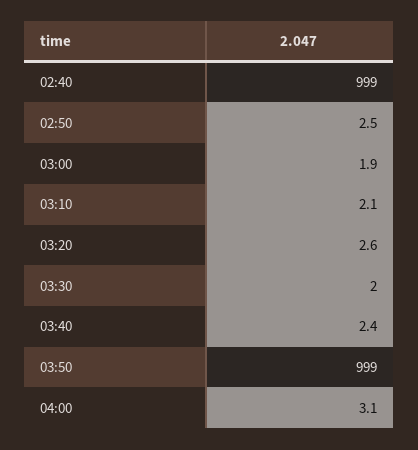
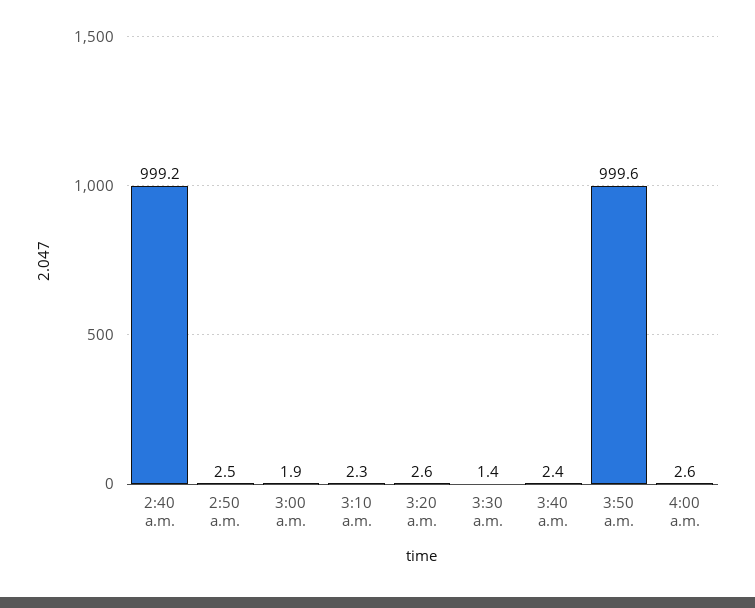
02:40: 999 -> 999.2
03:10: 2.1 -> 2.3
03:30: 2 -> 1.4
03:50: 999 -> 999.6
04:00: 3.1 -> 2.6

